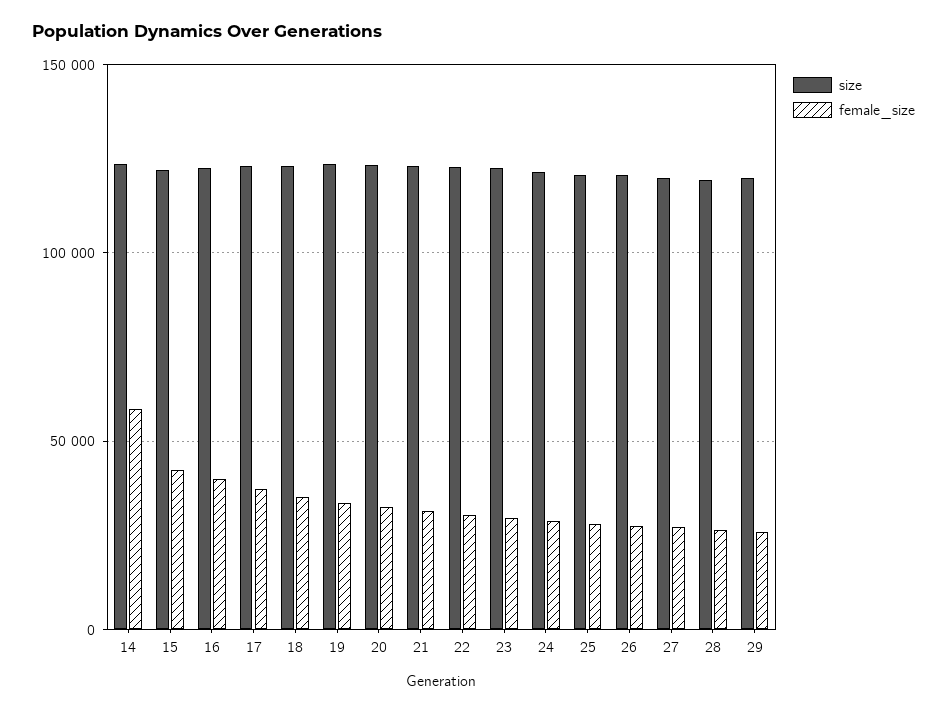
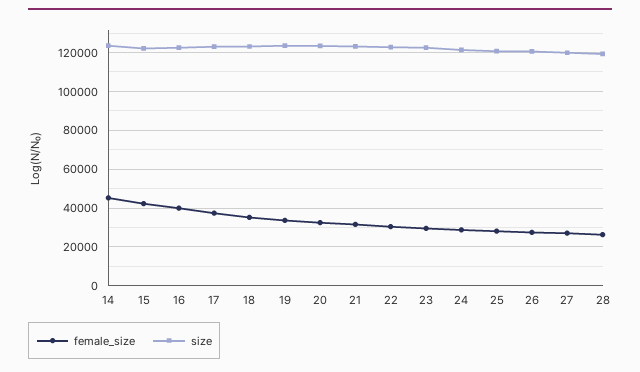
female_size, 14: 60000 -> 45000
size, 29: 120000 -> none
female_size, 29: 25000 -> none

